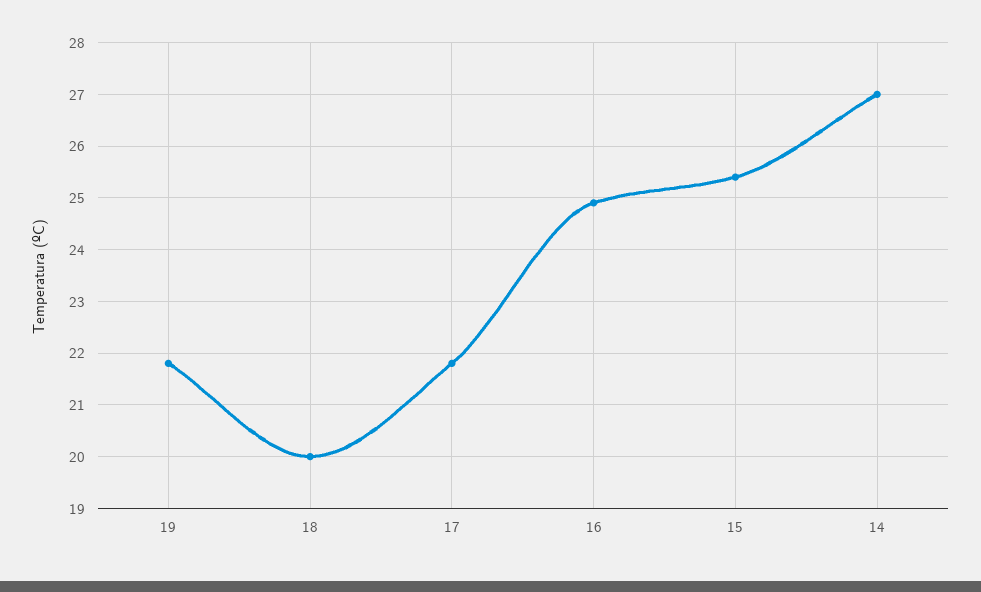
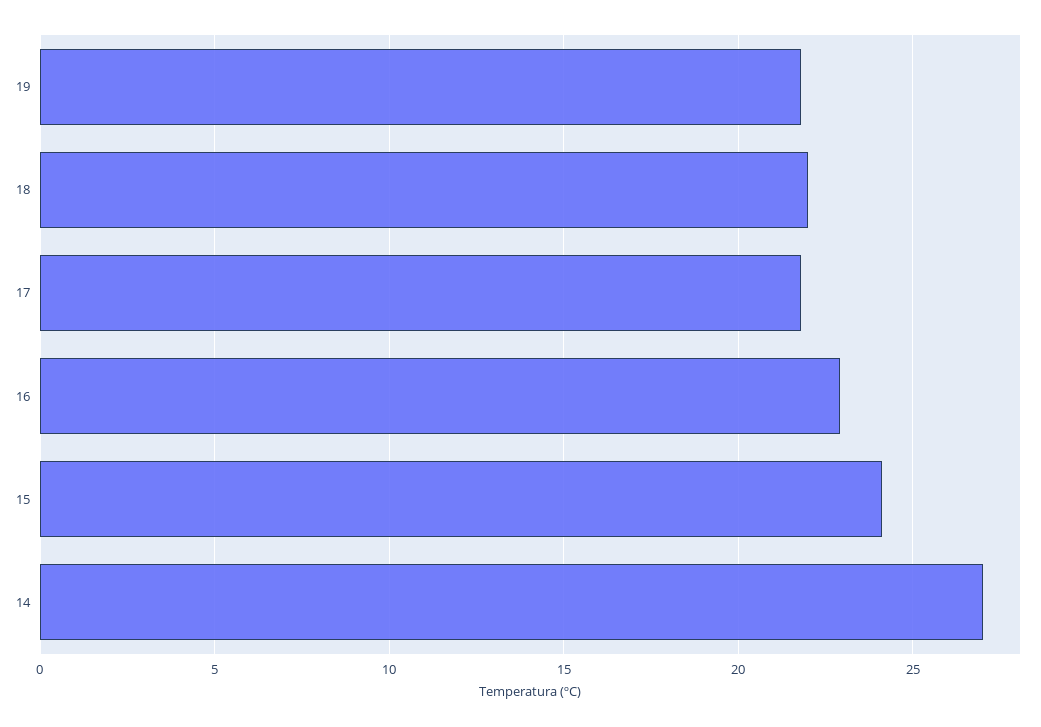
18: 20 -> 22
16: 25 -> 23
15: 25.5 -> 24

